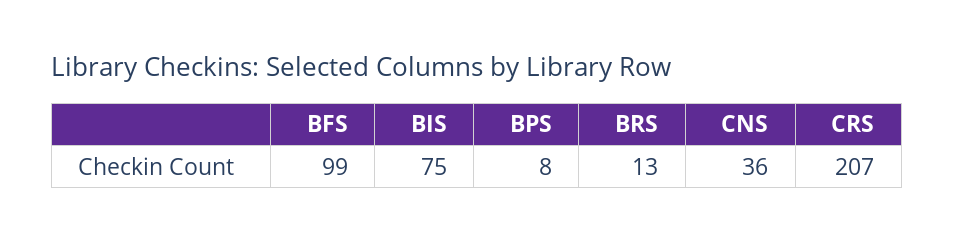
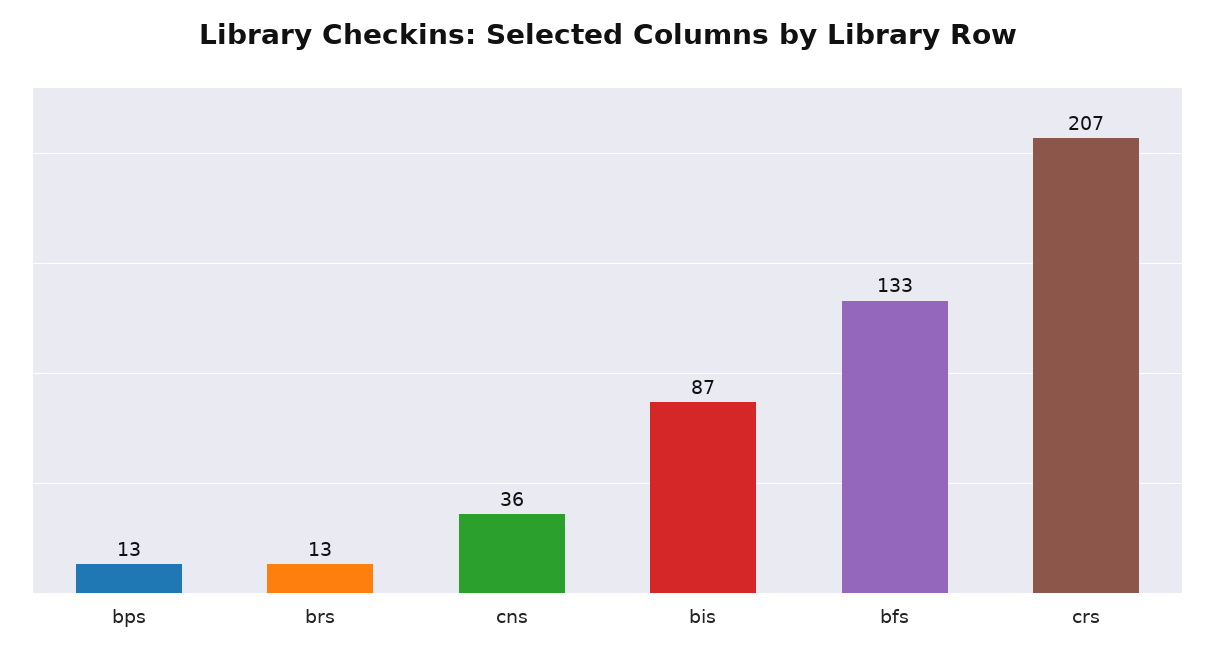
BFS: 99 -> 133
BIS: 75 -> 87
BPS: 8 -> 13

